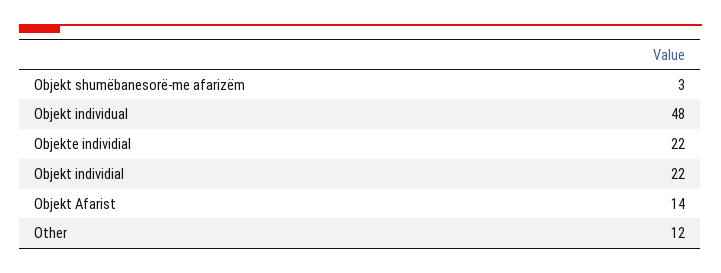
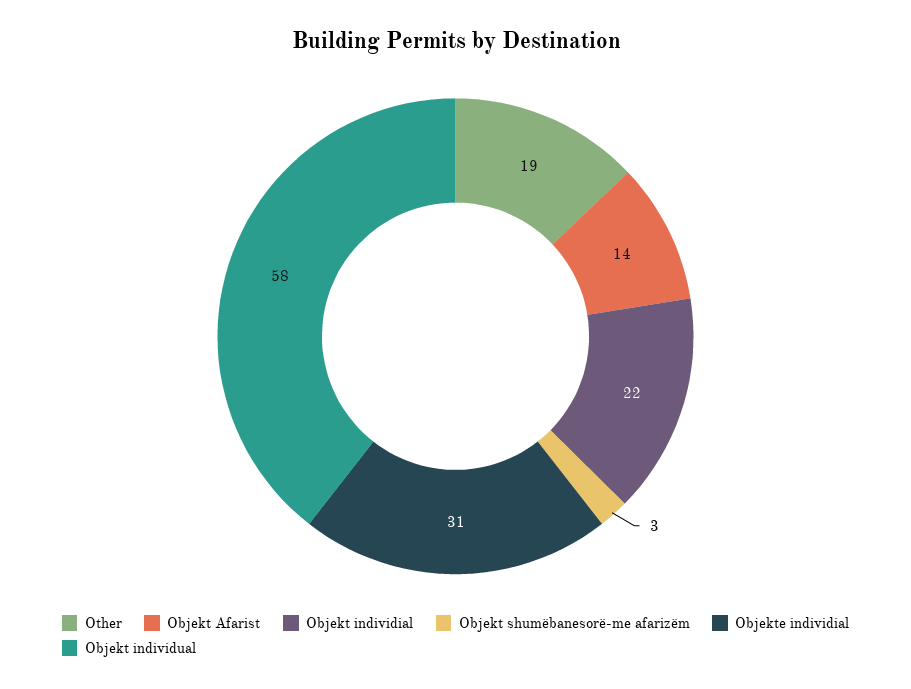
Objekt individual: 48 -> 58
Objekte individial: 22 -> 31
Other: 12 -> 19

